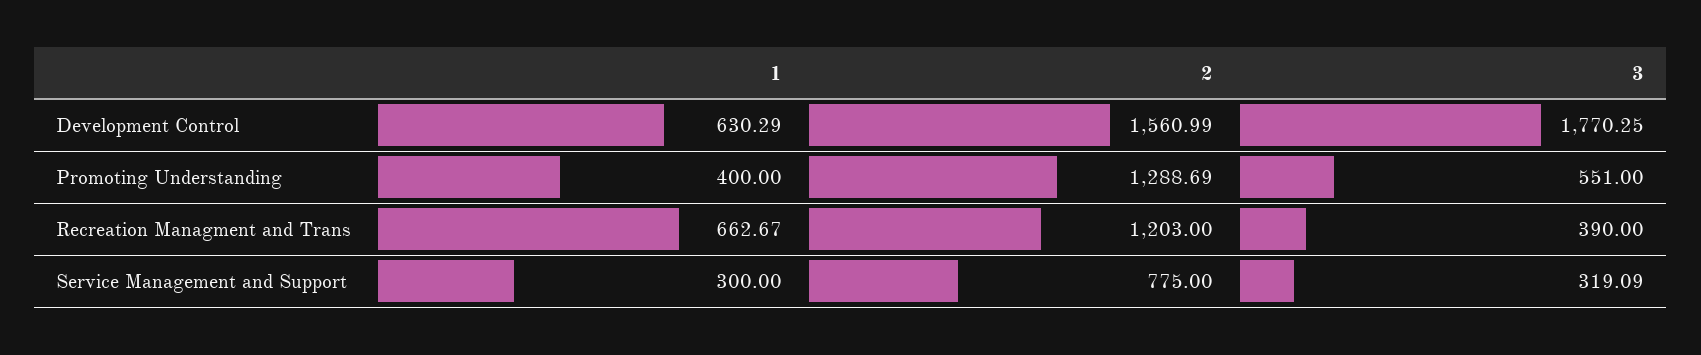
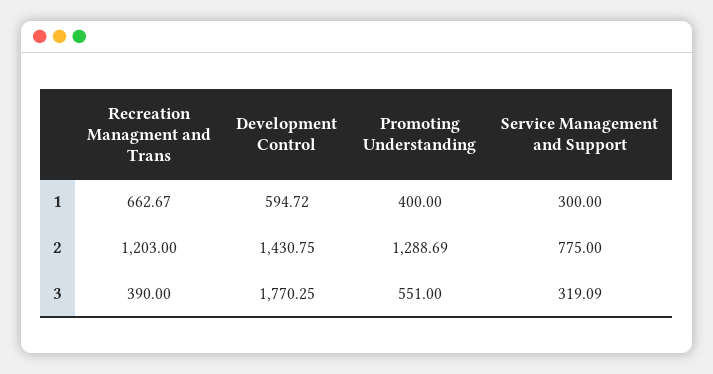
1, Development Control: 630.29 -> 594.72
2, Development Control: 1560.99 -> 1430.75

